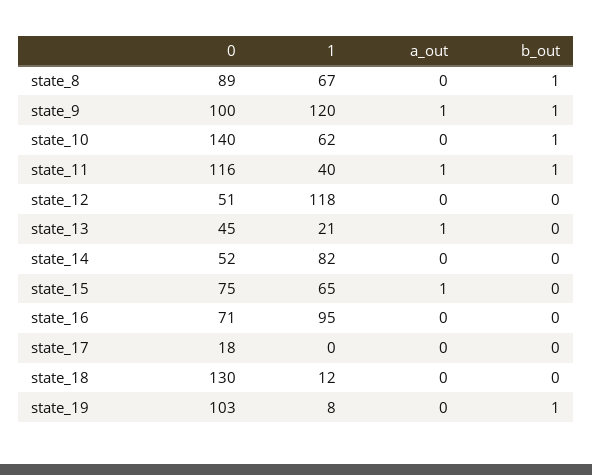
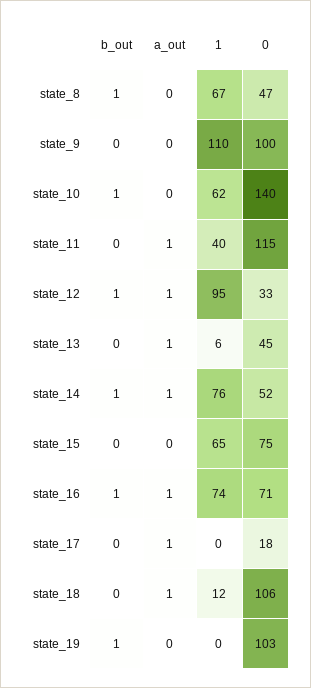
0, state_8: 89 -> 47
1, state_9: 120 -> 110
a_out, state_9: 1 -> 0
b_out, state_9: 1 -> 0
0, state_11: 116 -> 115
b_out, state_11: 1 -> 0
0, state_12: 51 -> 33
1, state_12: 118 -> 95
a_out, state_12: 0 -> 1
b_out, state_12: 0 -> 1
1, state_13: 21 -> 6
1, state_14: 82 -> 76
a_out, state_14: 0 -> 1
b_out, state_14: 0 -> 1
a_out, state_15: 1 -> 0
1, state_16: 95 -> 74
a_out, state_16: 0 -> 1
b_out, state_16: 0 -> 1
a_out, state_17: 0 -> 1
0, state_18: 130 -> 106
a_out, state_18: 0 -> 1
1, state_19: 8 -> 0

